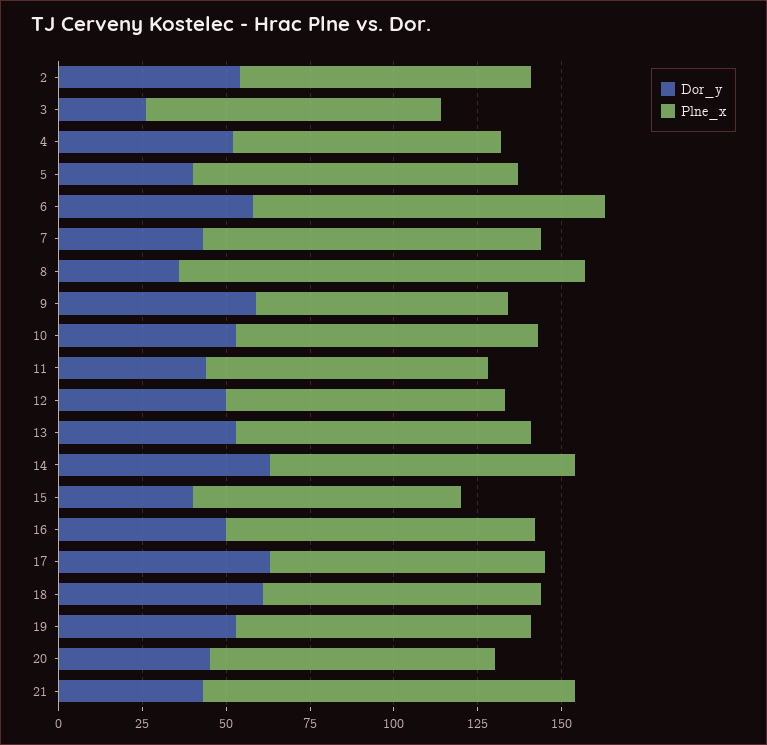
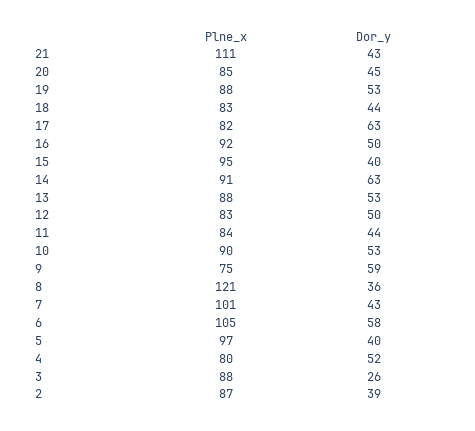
Dor_y, 2: 55 -> 39
Plne_x, 15: 80 -> 95
Dor_y, 18: 60 -> 44

